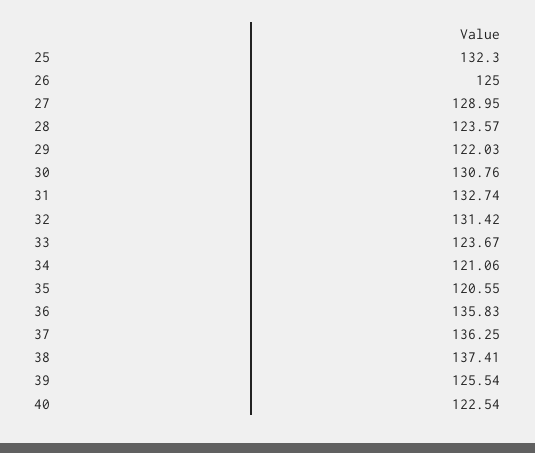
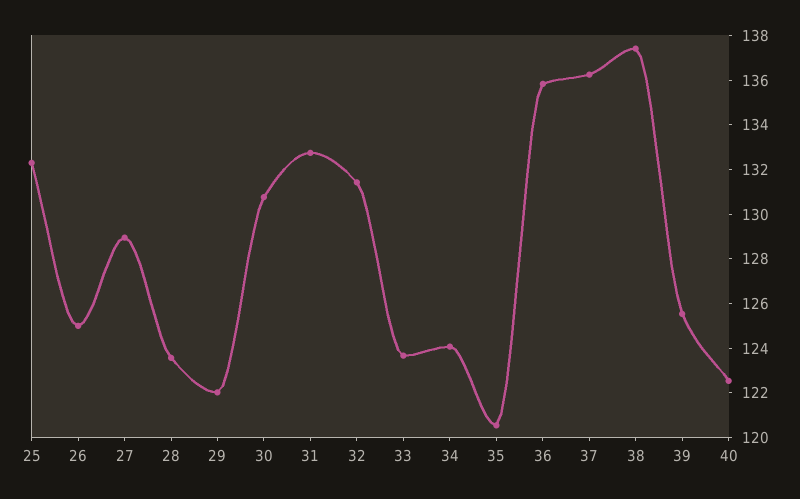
34: 121.06 -> 124

